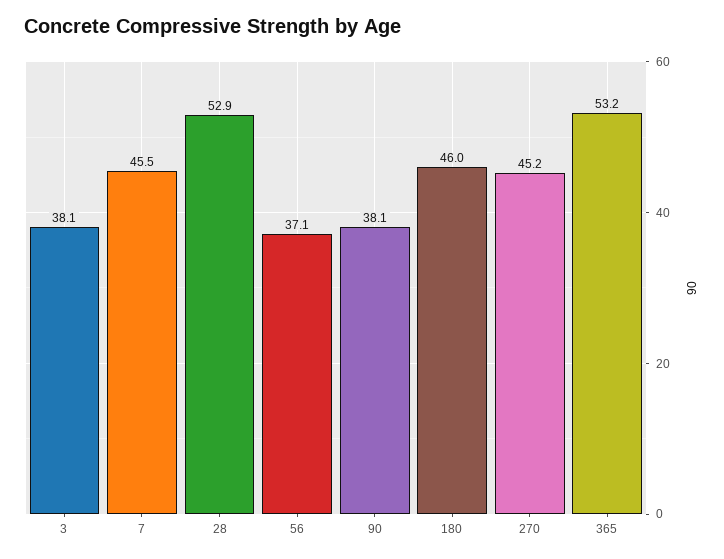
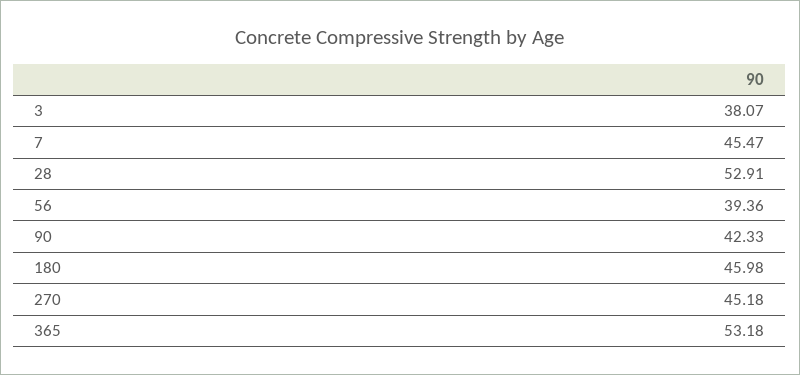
56: 37.1 -> 39.36
90: 38.1 -> 42.33

